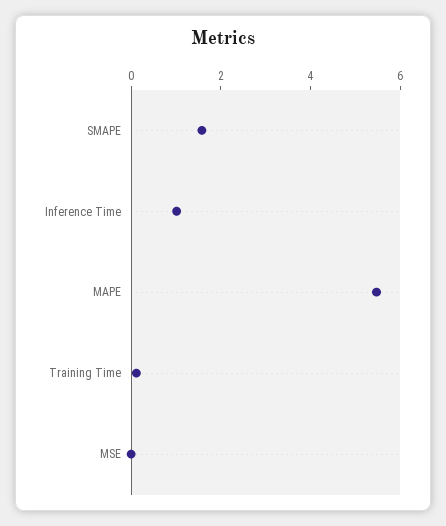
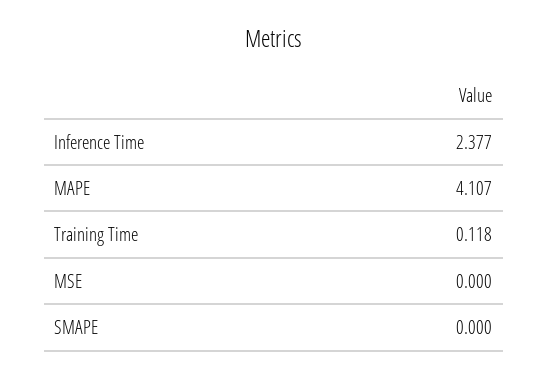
SMAPE: 1.5 -> 0
Inference Time: 1 -> 2.377
MAPE: 5.5 -> 4.107

